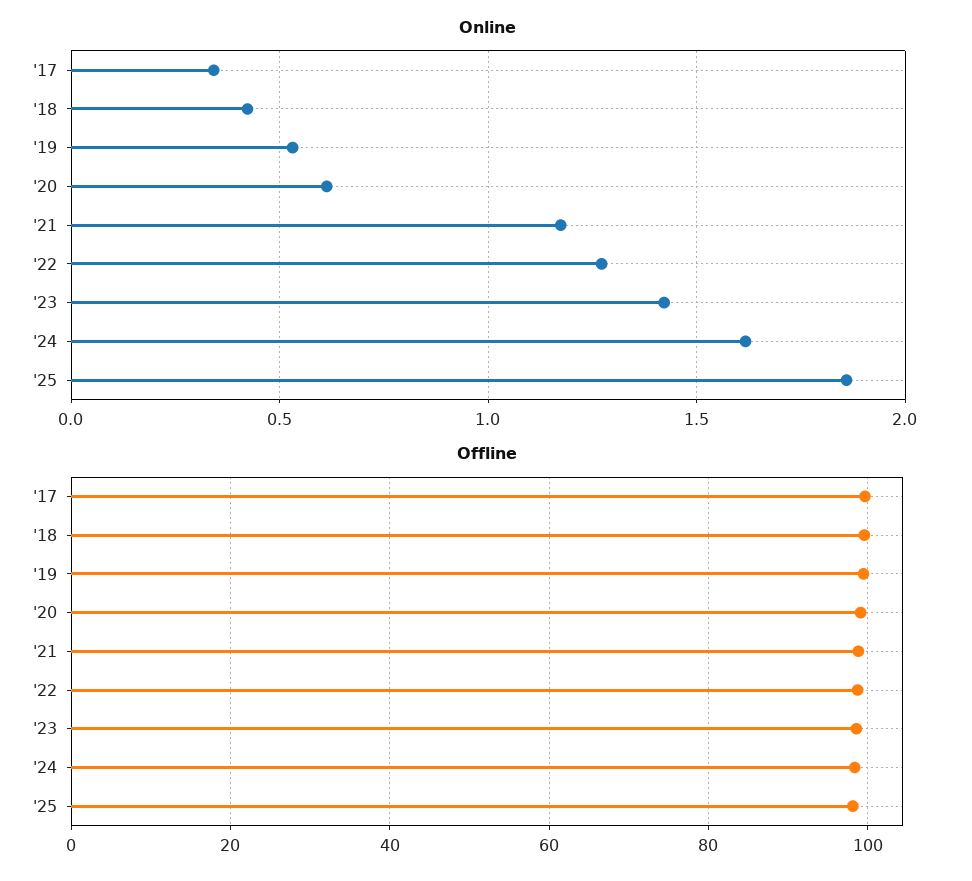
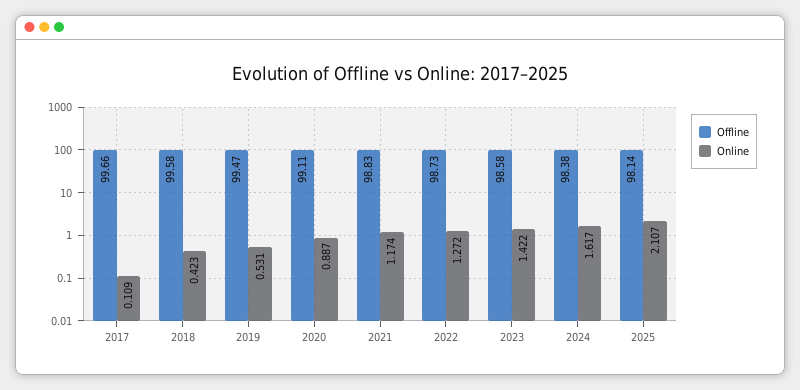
Online, '17: 0.35 -> 0.109
Online, '20: 0.6 -> 0.887
Online, '25: 1.85 -> 2.107

